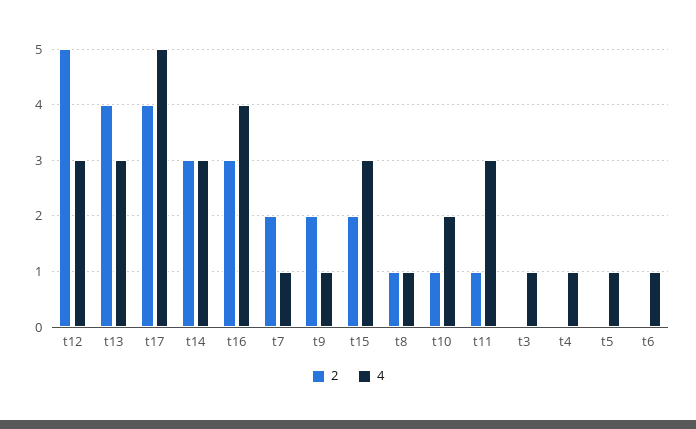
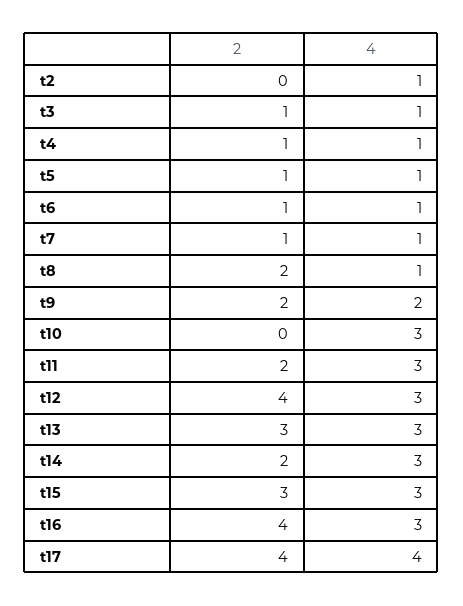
2, t12: 5 -> 4
2, t13: 4 -> 3
4, t17: 5 -> 4
2, t14: 3 -> 2
2, t16: 3 -> 4
4, t16: 4 -> 3
2, t7: 2 -> 1
4, t9: 1 -> 2
2, t15: 2 -> 3
2, t8: 1 -> 2
2, t10: 1 -> 0
4, t10: 2 -> 3
2, t11: 1 -> 2
2, t3: 0 -> 1
2, t4: 0 -> 1
2, t5: 0 -> 1
2, t6: 0 -> 1
2, t2: none -> 0
4, t2: none -> 1

